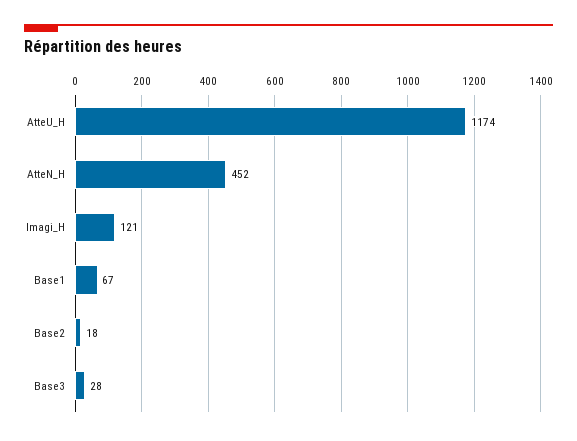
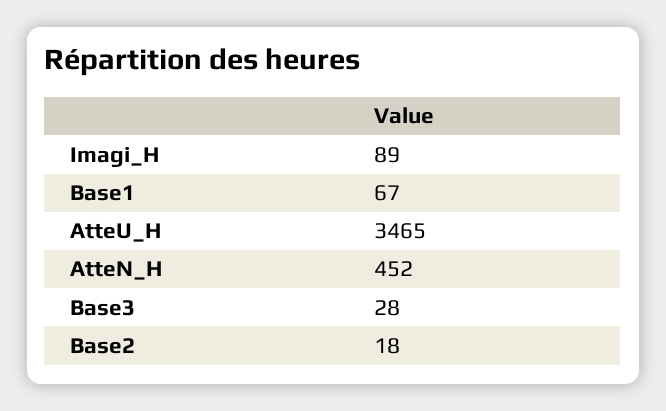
AtteU_H: 1174 -> 3465
Imagi_H: 121 -> 89

